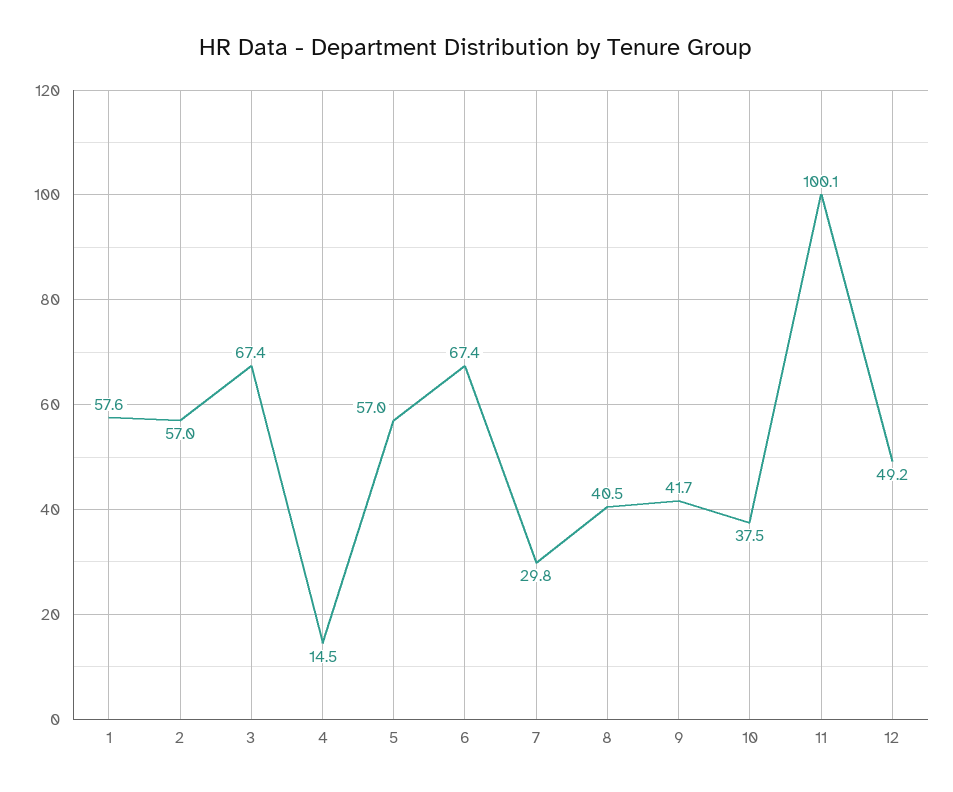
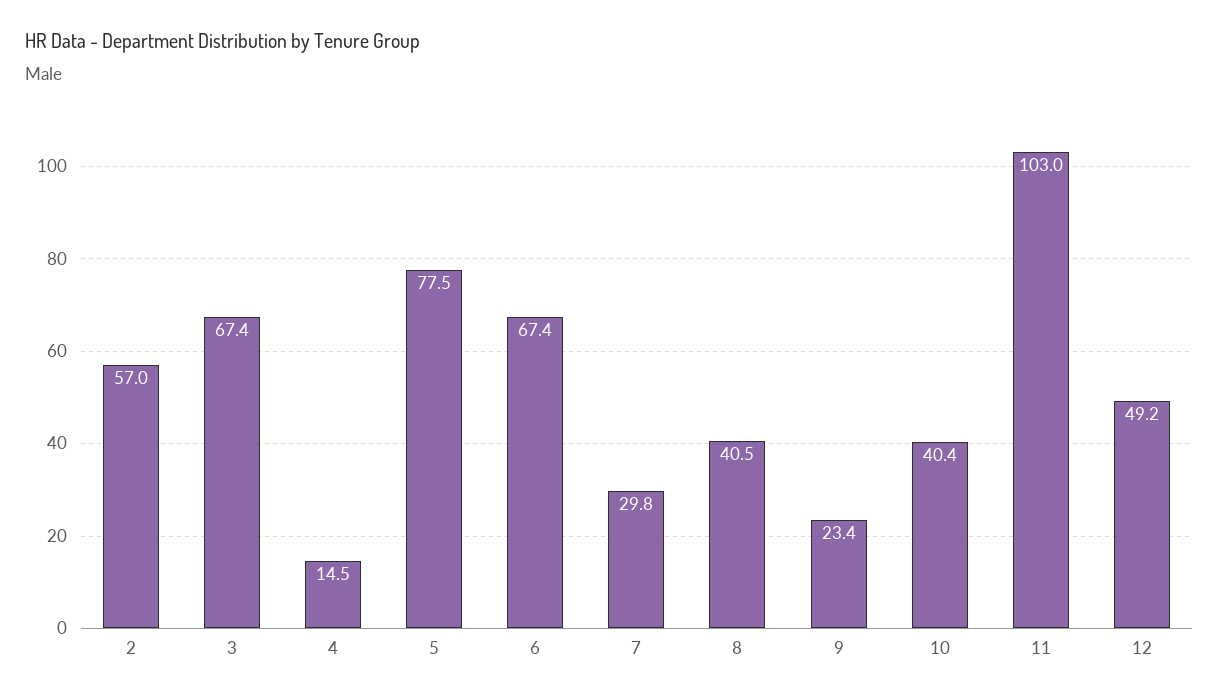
1: 57.6 -> none
5: 57 -> 77.5
9: 41.7 -> 23.4
10: 37.5 -> 40.4
11: 100.1 -> 103

